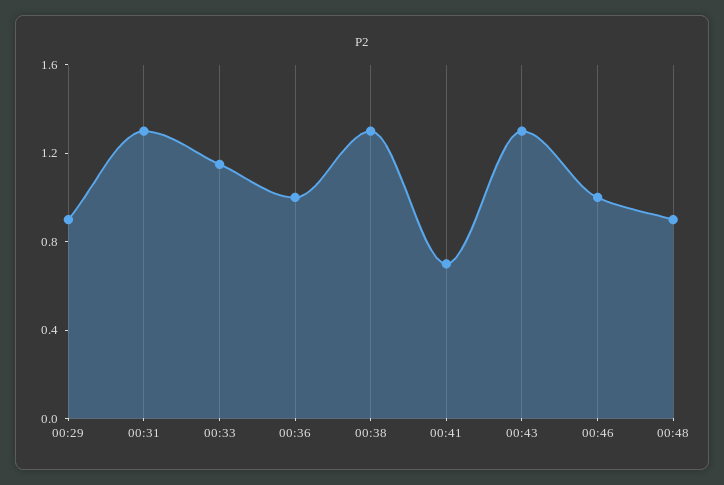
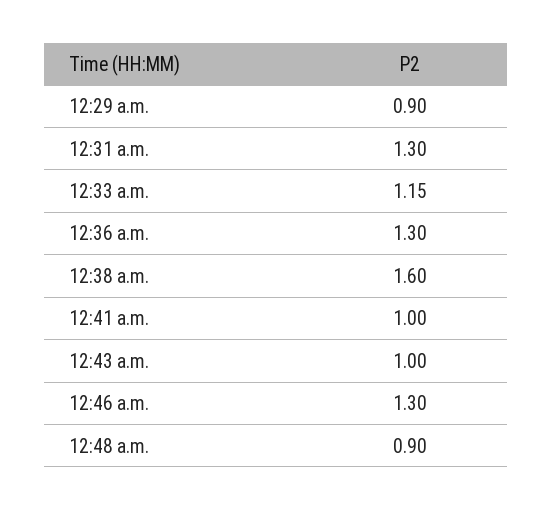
00:36: 1 -> 1.3
00:38: 1.3 -> 1.6
00:41: 0.7 -> 1
00:43: 1.3 -> 1
00:46: 1 -> 1.3

